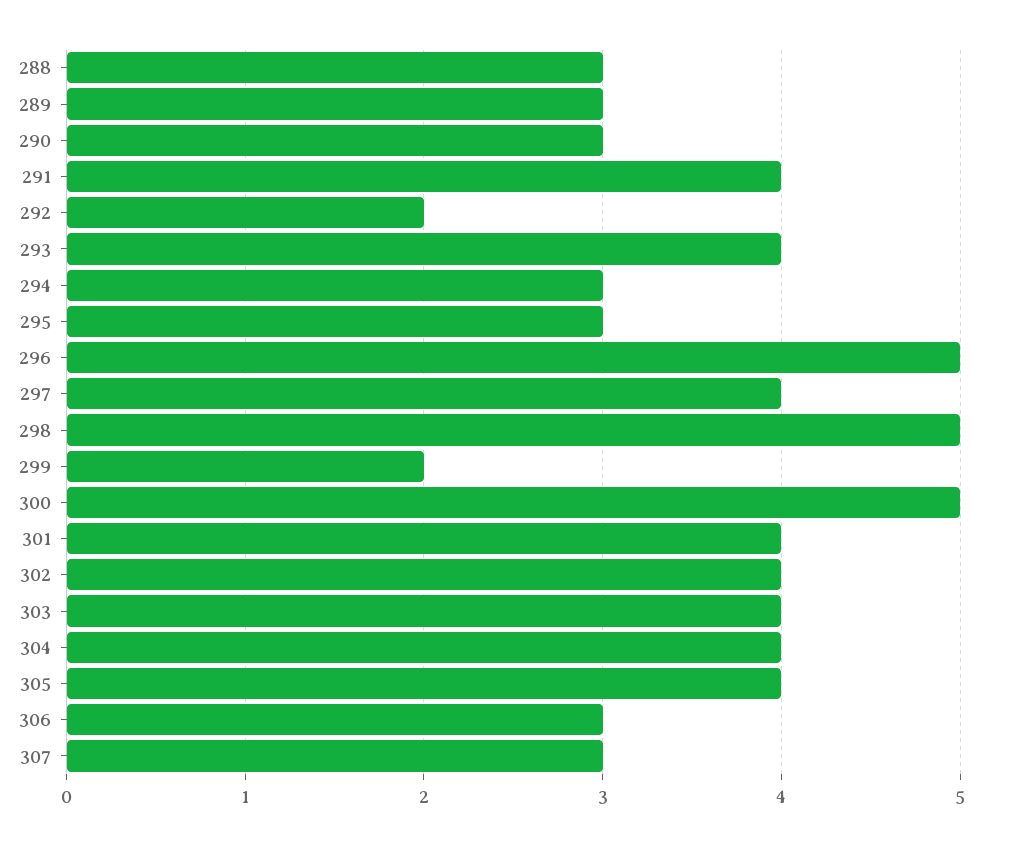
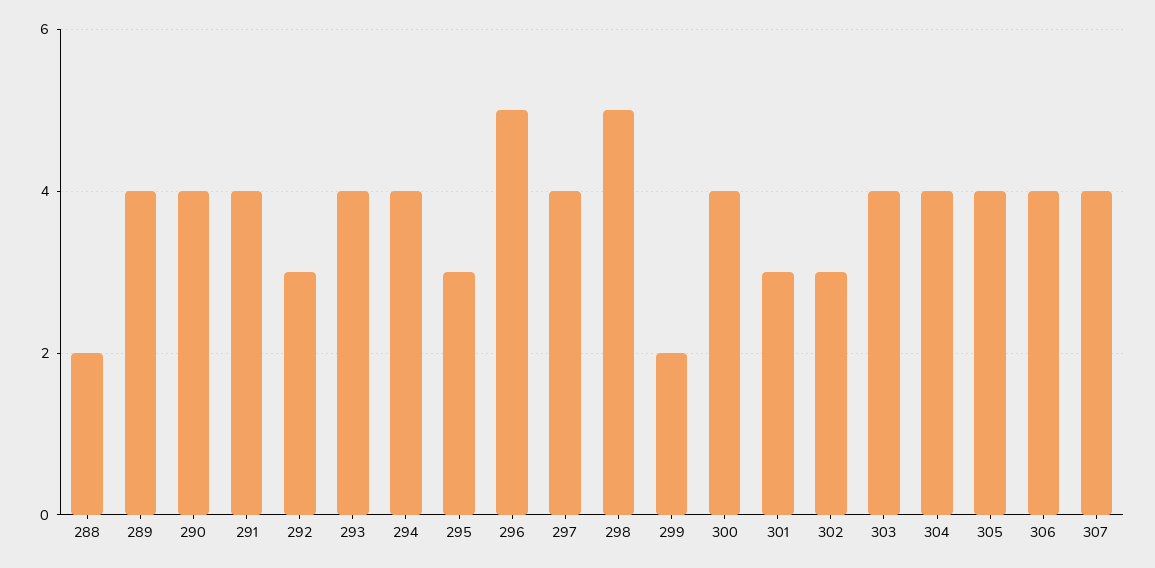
288: 3 -> 2
289: 3 -> 4
290: 3 -> 4
292: 2 -> 3
294: 3 -> 4
300: 5 -> 4
301: 4 -> 3
302: 4 -> 3
306: 3 -> 4
307: 3 -> 4

